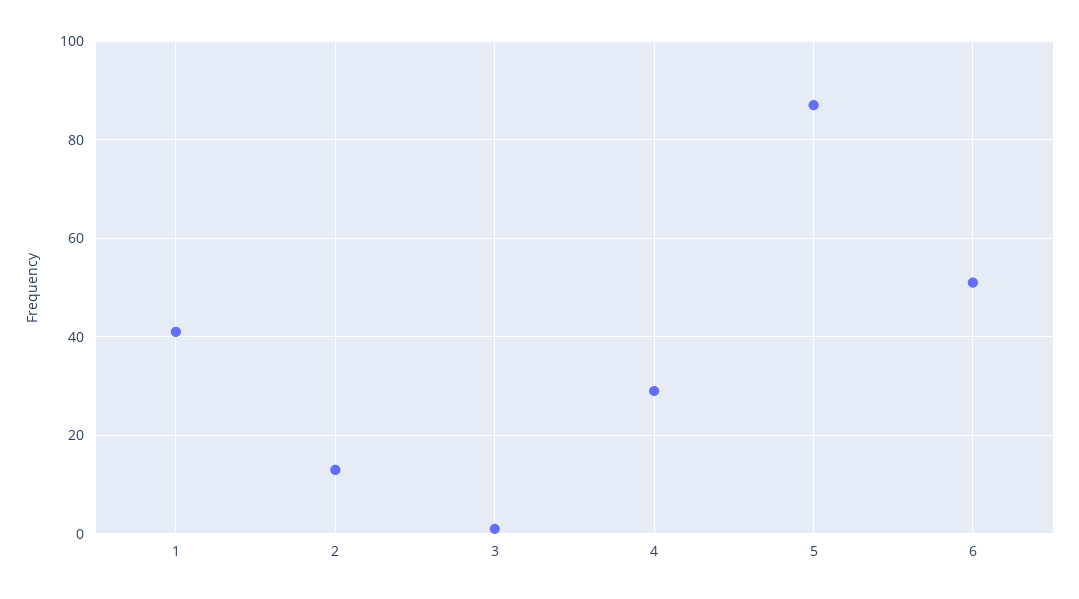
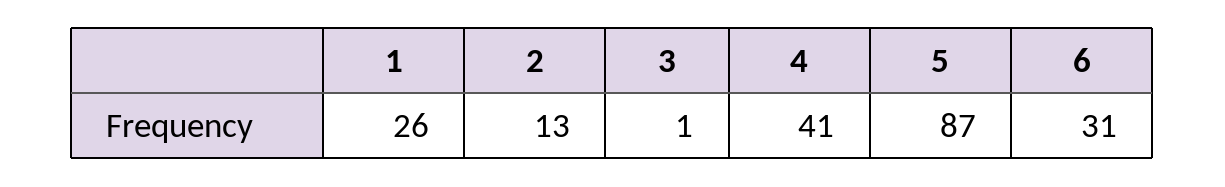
1: 40 -> 26
4: 30 -> 41
6: 50 -> 31

